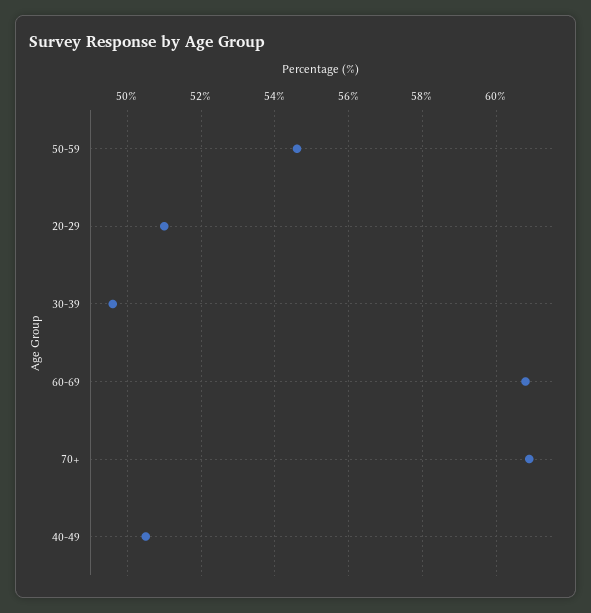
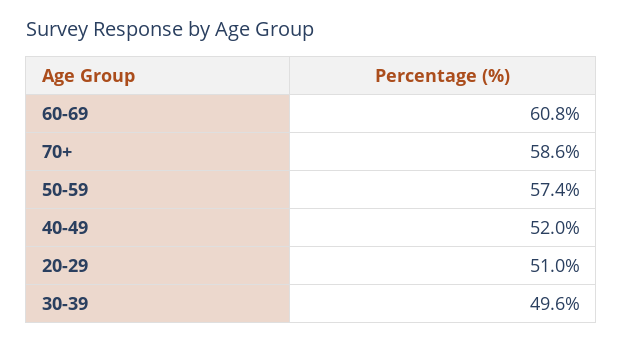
50-59: 54.5 -> 57.4
70+: 61 -> 58.6
40-49: 50.5 -> 52

